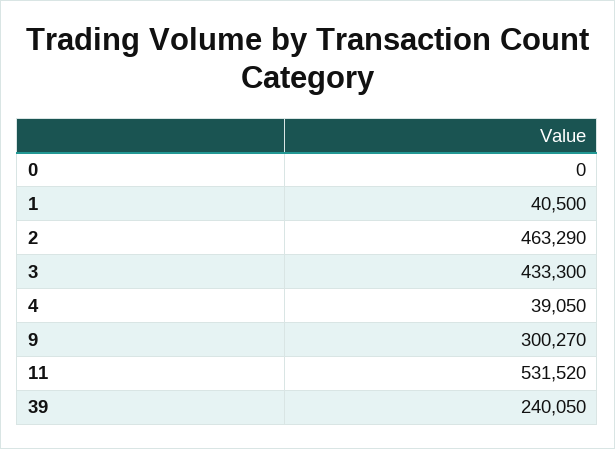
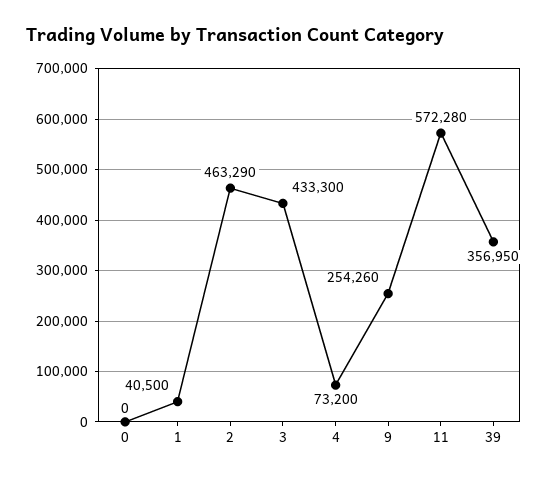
4: 39050 -> 73200
9: 300270 -> 254260
11: 531520 -> 572280
39: 240050 -> 356950

